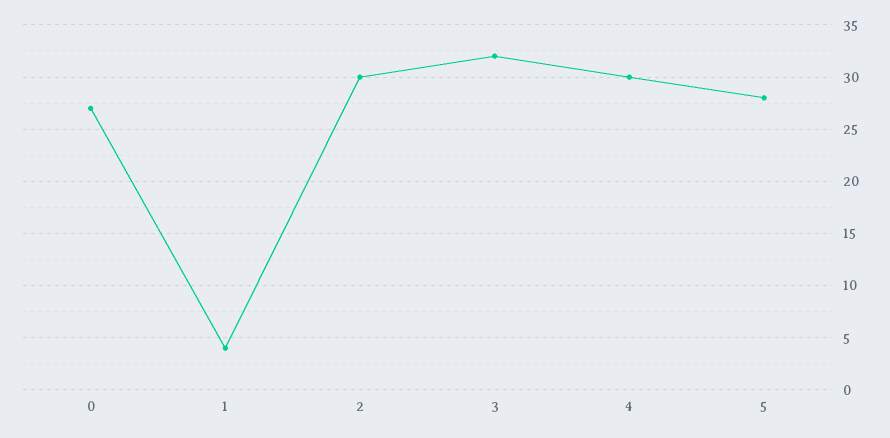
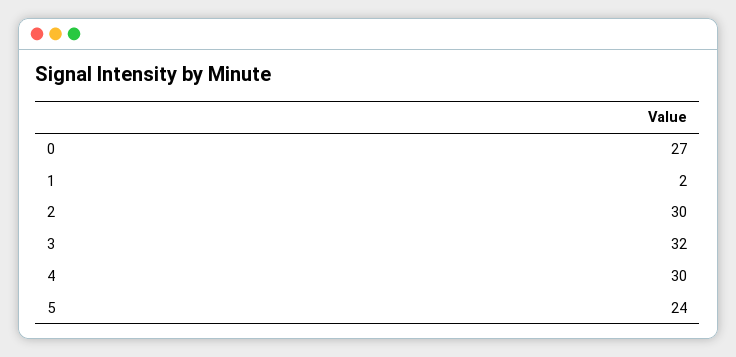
1: 4 -> 2
5: 28 -> 24

